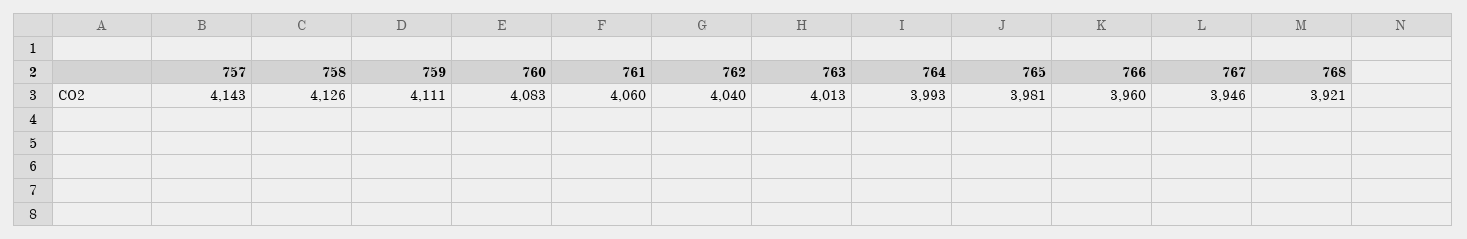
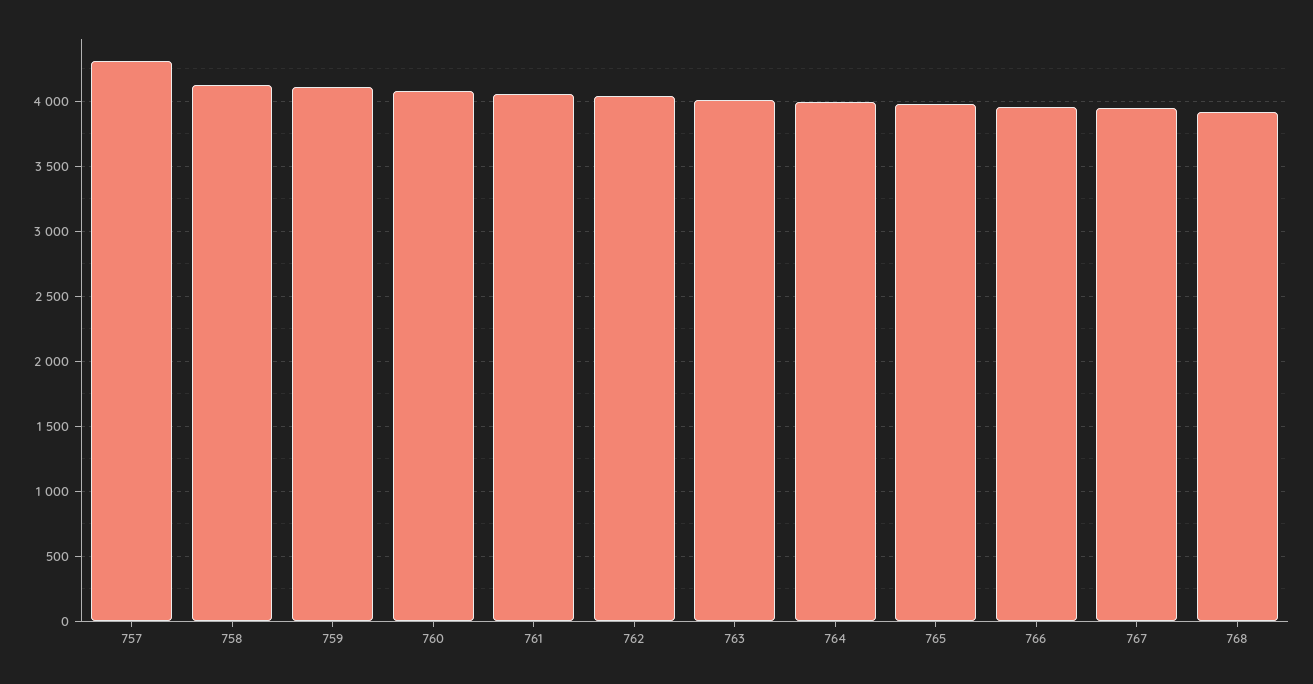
757: 4143 -> 4300

